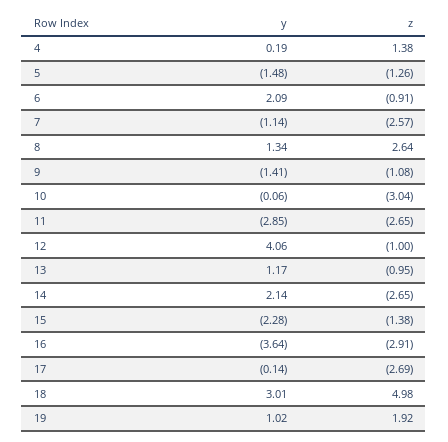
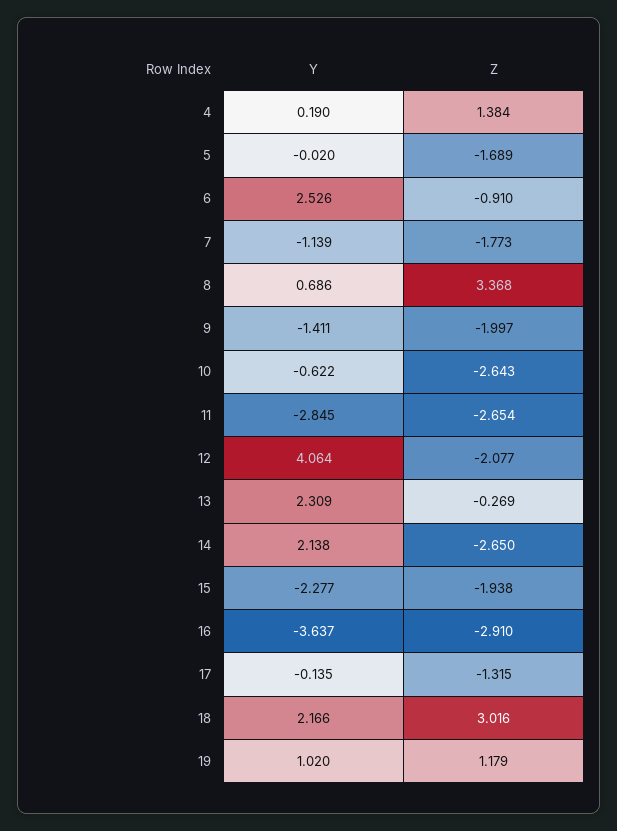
y, 5: -1.48 -> -0.02
z, 5: -1.26 -> -1.689
y, 6: 2.09 -> 2.526
z, 7: -2.57 -> -1.773
y, 8: 1.34 -> 0.686
z, 8: 2.64 -> 3.368
z, 9: -1.08 -> -1.997
y, 10: -0.06 -> -0.622
z, 10: -3.04 -> -2.643
z, 12: -1 -> -2.077
y, 13: 1.17 -> 2.309
z, 13: -0.95 -> -0.269
z, 15: -1.38 -> -1.938
z, 17: -2.69 -> -1.315
y, 18: 3.01 -> 2.166
z, 18: 4.98 -> 3.016
z, 19: 1.92 -> 1.179

